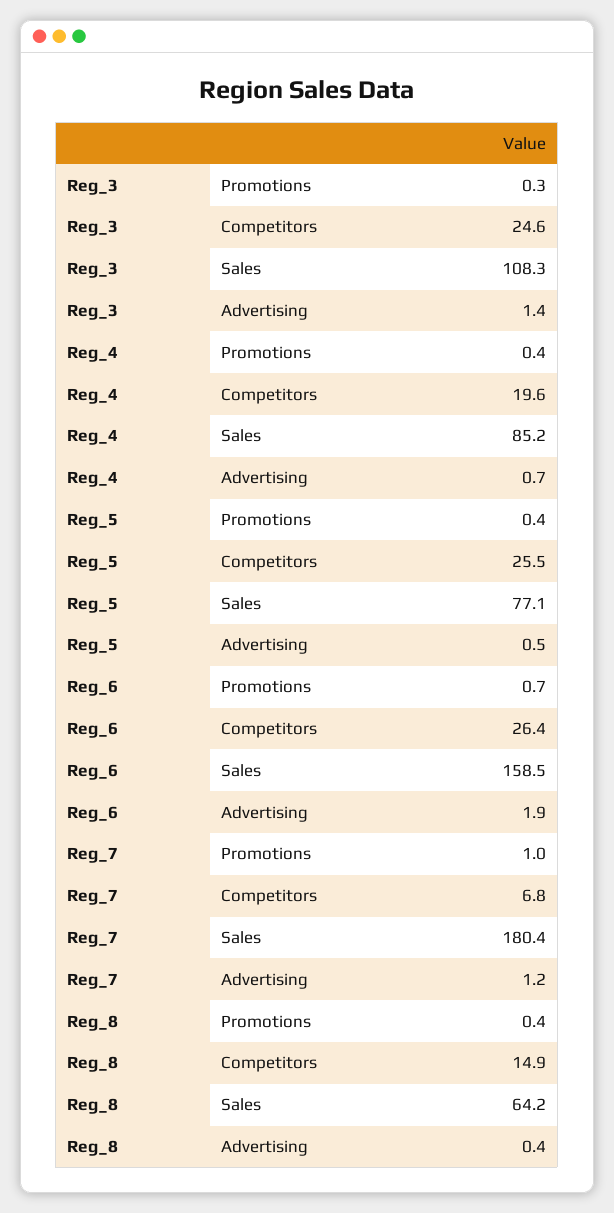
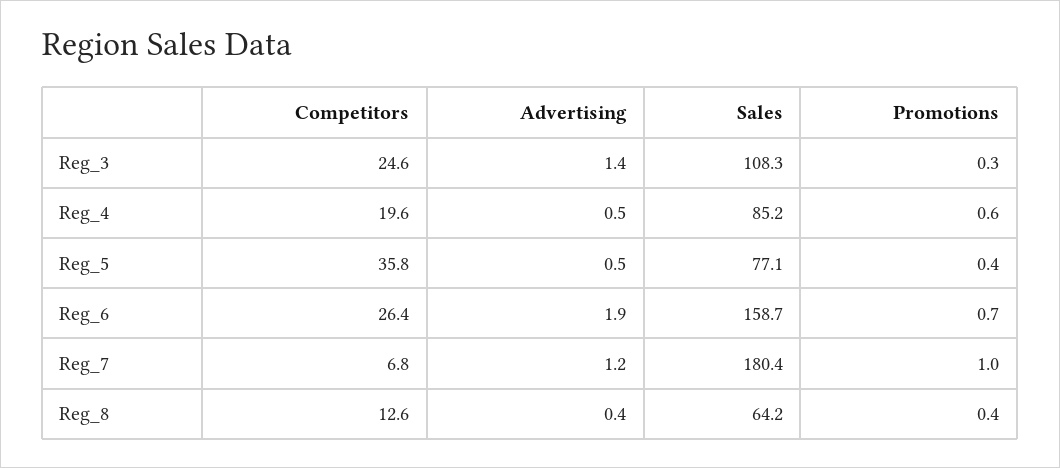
Reg_4, Promotions: 0.4 -> 0.6
Reg_4, Advertising: 0.7 -> 0.5
Reg_5, Competitors: 25.5 -> 35.8
Reg_6, Sales: 158.5 -> 158.7
Reg_8, Competitors: 14.9 -> 12.6

